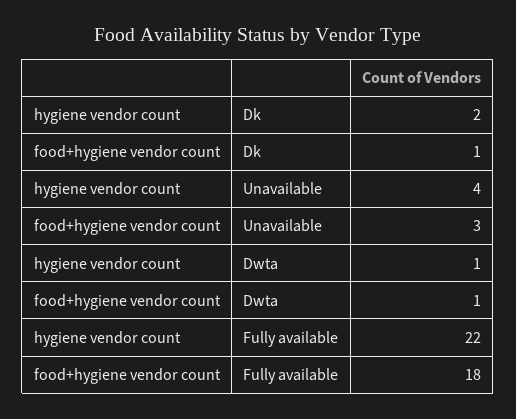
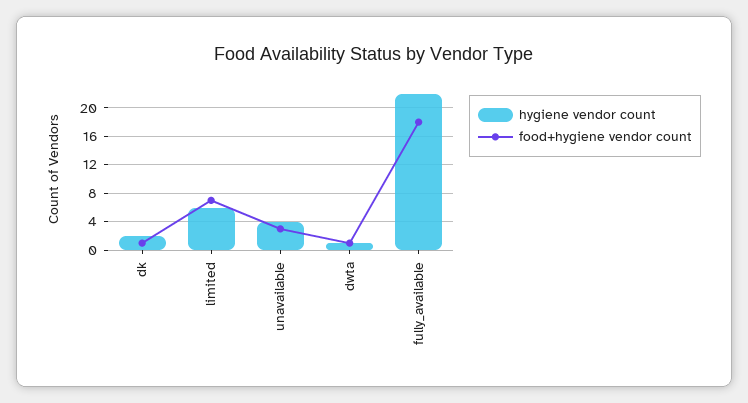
hygiene vendor count, limited: none -> 6
food+hygiene vendor count, limited: none -> 7

